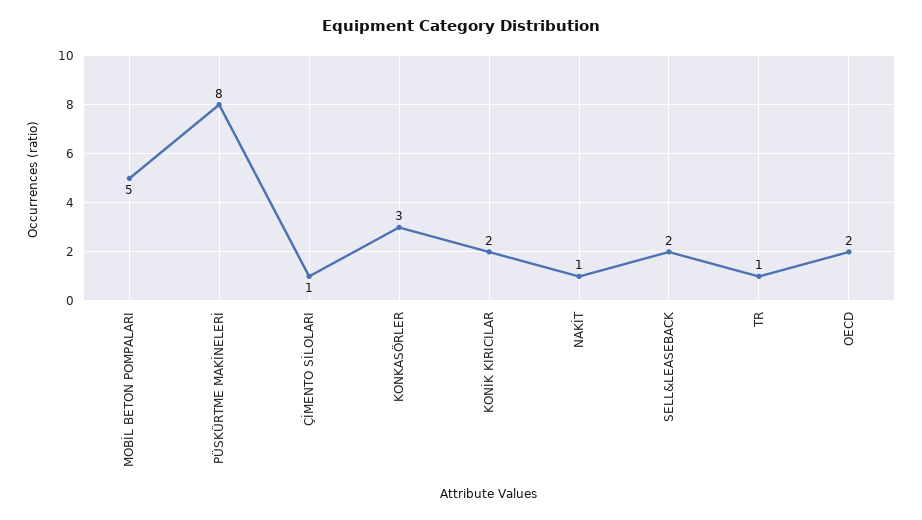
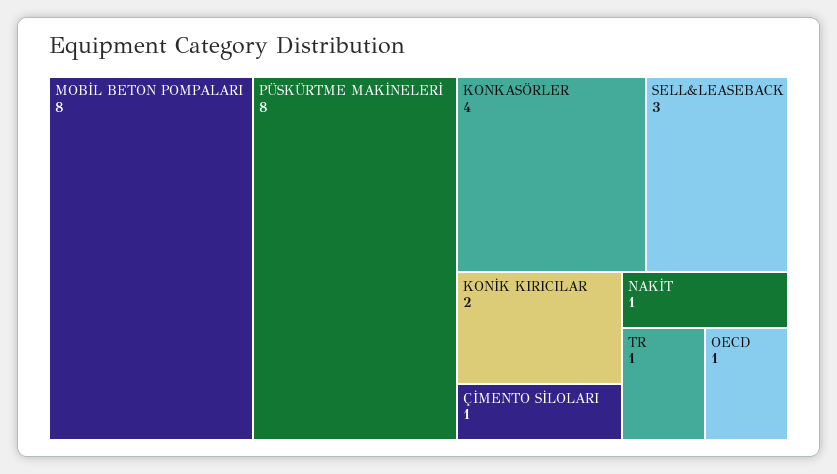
MOBİL BETON POMPALARI: 5 -> 8
KONKASÖRLER: 3 -> 4
SELL&LEASEBACK: 2 -> 3
OECD: 2 -> 1

